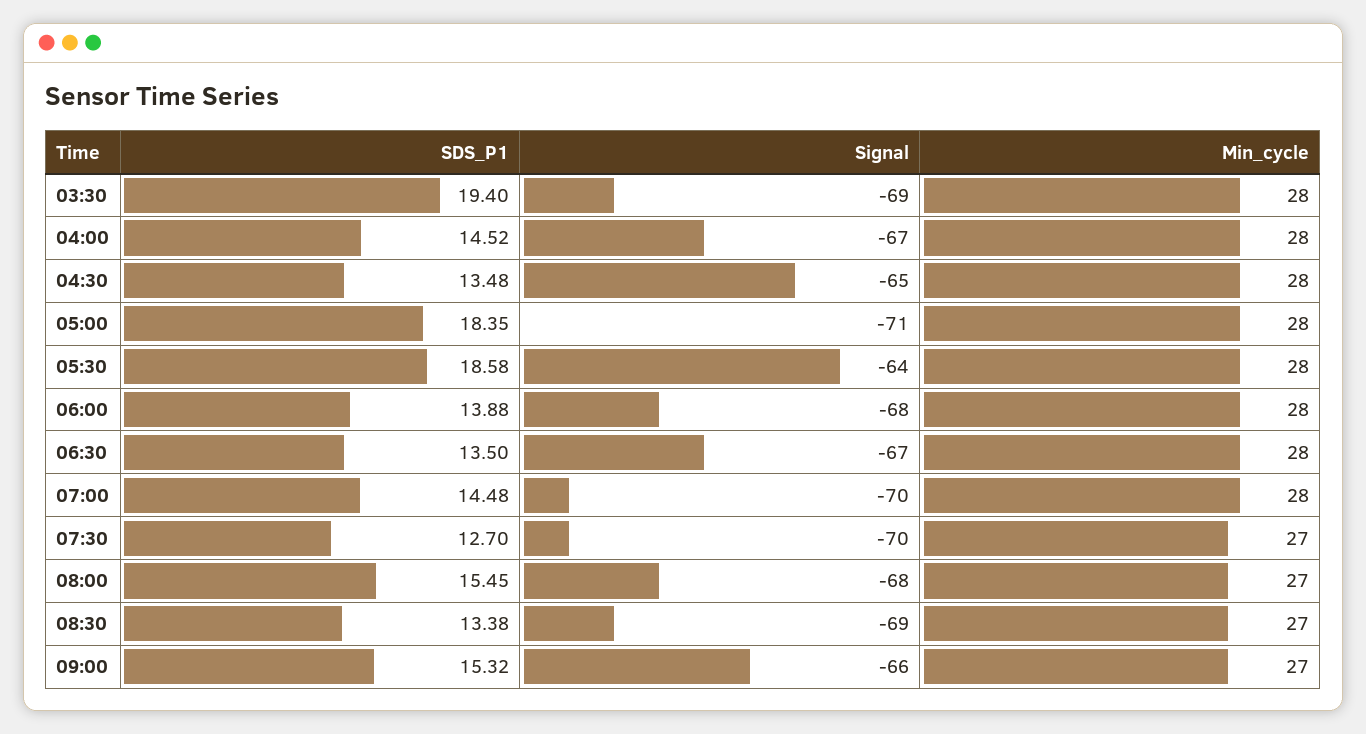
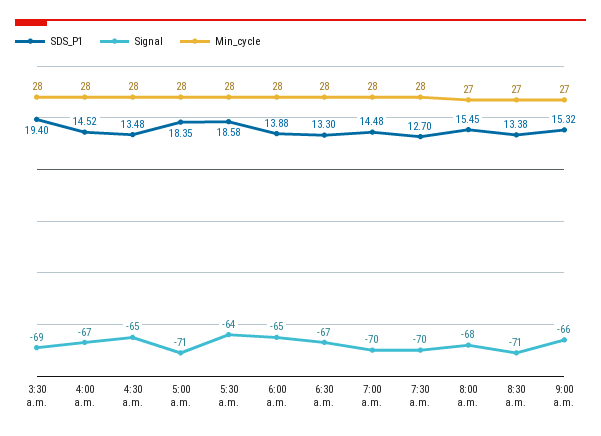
Signal, 06:00: -68 -> -65
SDS_P1, 06:30: 13.5 -> 13.3
Min_cycle, 07:30: 27 -> 28
Signal, 08:30: -69 -> -71

